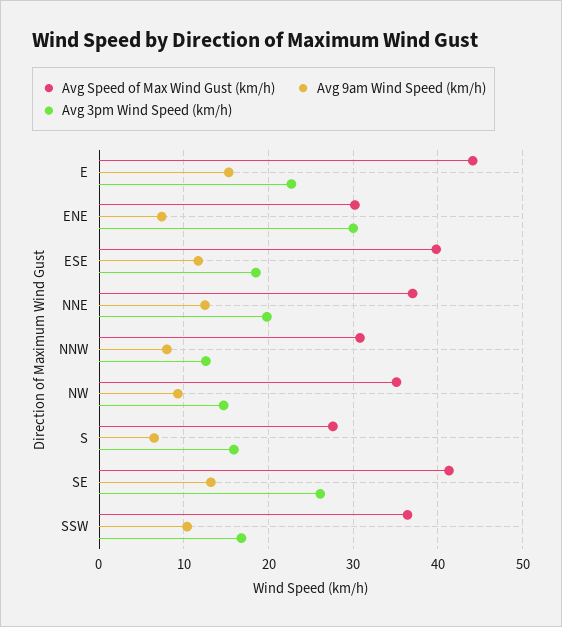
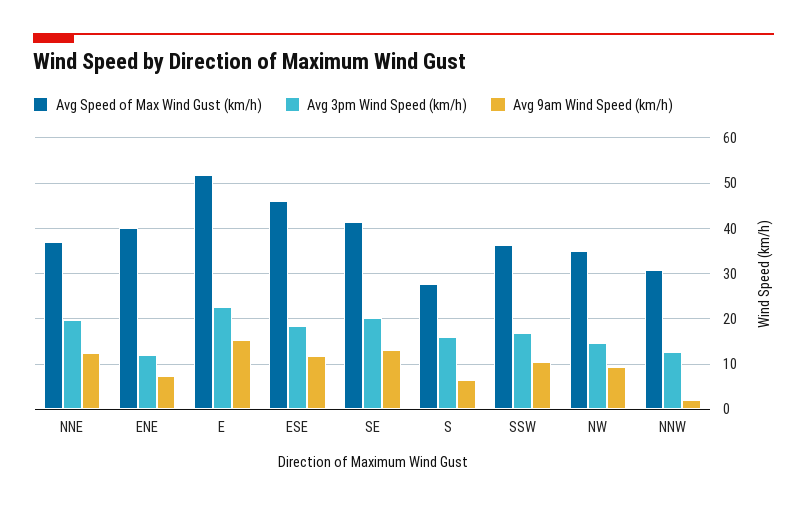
Avg Speed of Max Wind Gust (km/h), E: 44 -> 52
Avg Speed of Max Wind Gust (km/h), ENE: 30 -> 40
Avg 3pm Wind Speed (km/h), ENE: 30 -> 12
Avg Speed of Max Wind Gust (km/h), ESE: 40 -> 46
Avg 9am Wind Speed (km/h), NNW: 8 -> 2
Avg 3pm Wind Speed (km/h), SE: 26 -> 20

